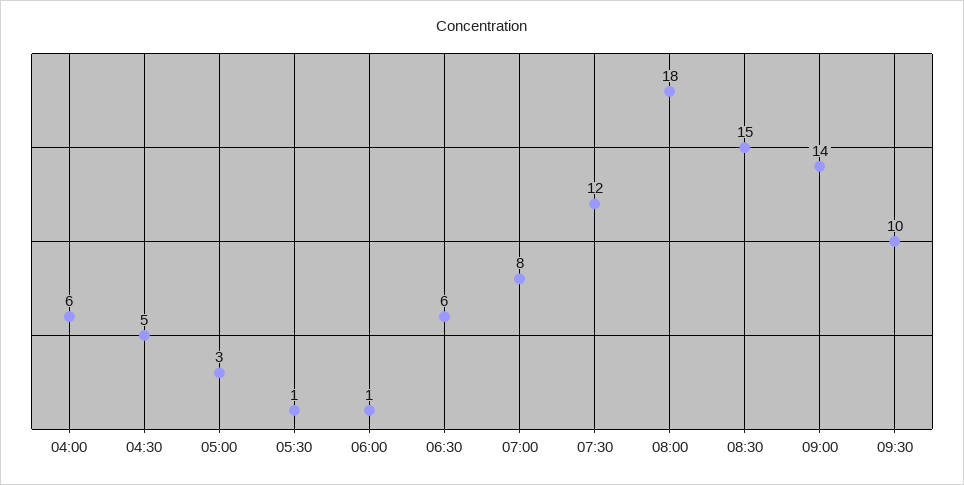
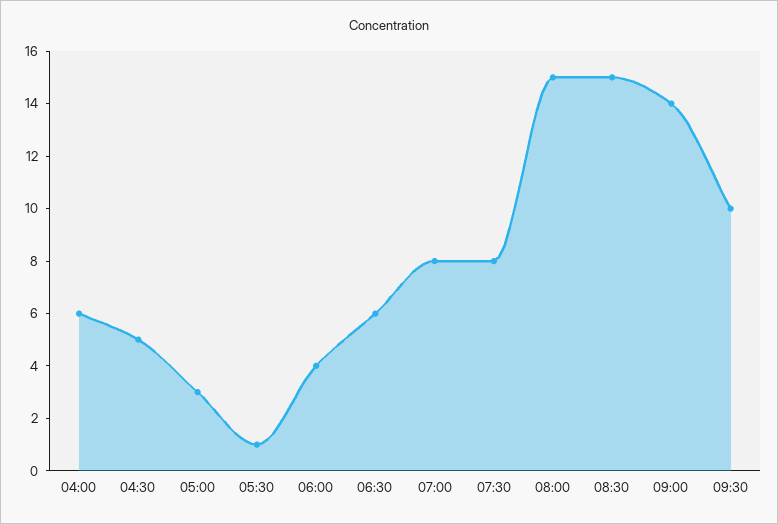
06:00: 1 -> 4
07:30: 12 -> 8
08:00: 18 -> 15

